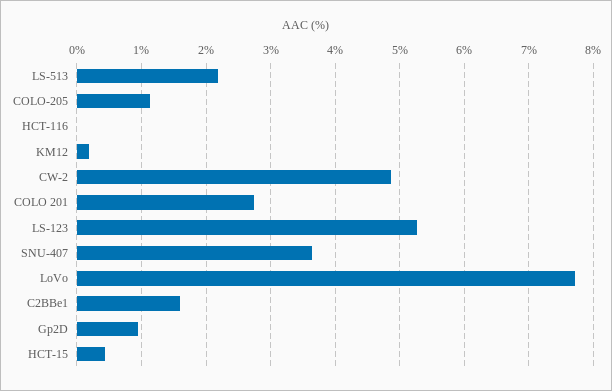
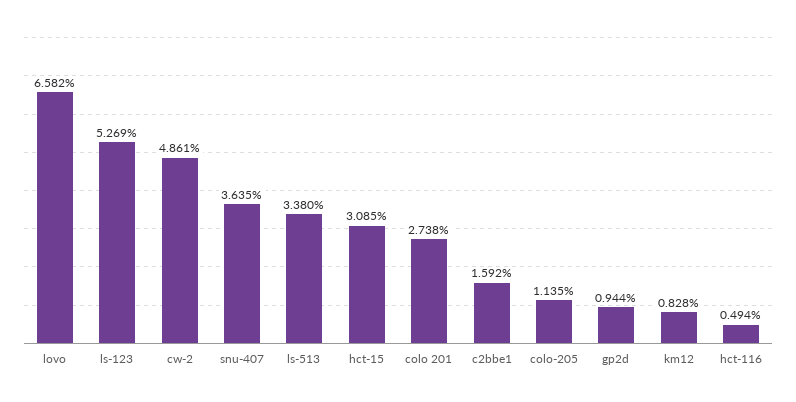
LS-513: 2.2 -> 3.38
HCT-116: 0 -> 0.494
KM12: 0.2 -> 0.828
LoVo: 7.7 -> 6.582
HCT-15: 0.4 -> 3.085

